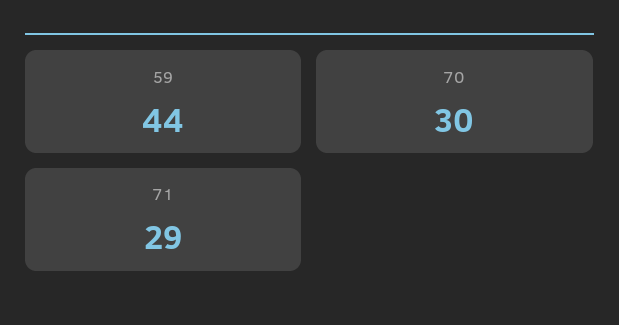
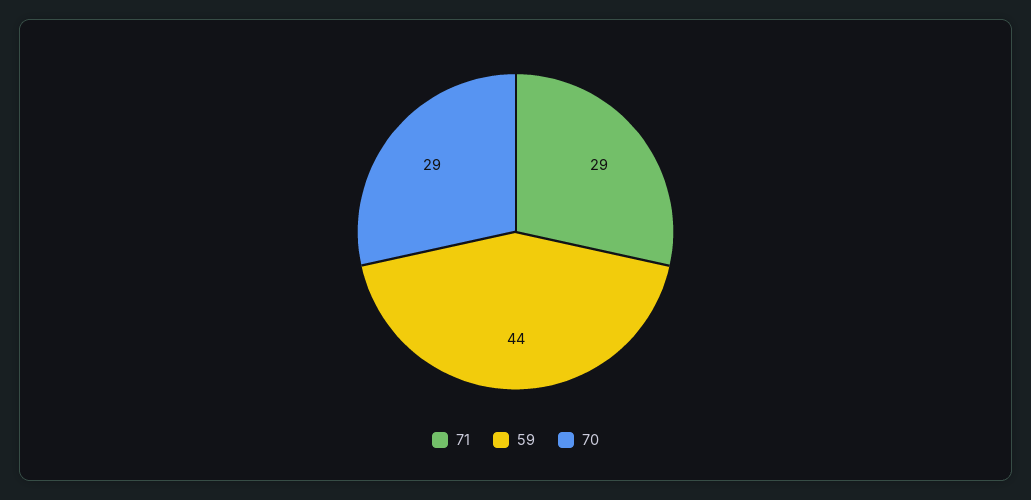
70: 30 -> 29

